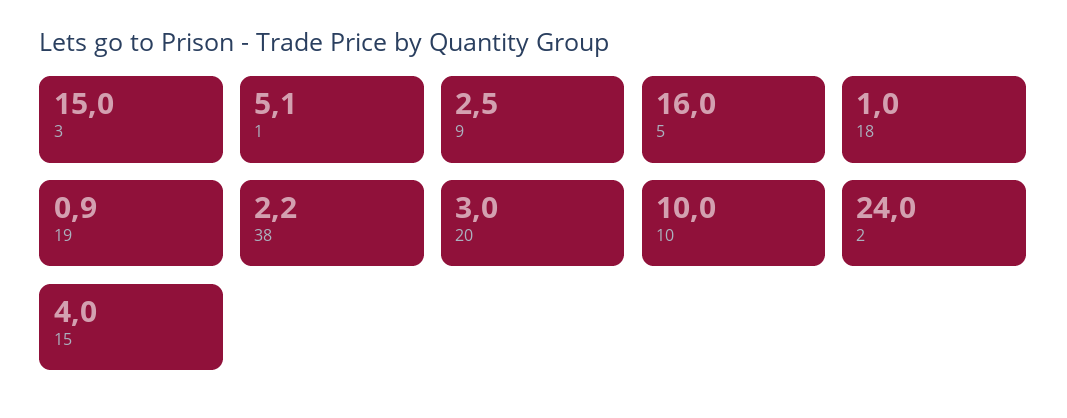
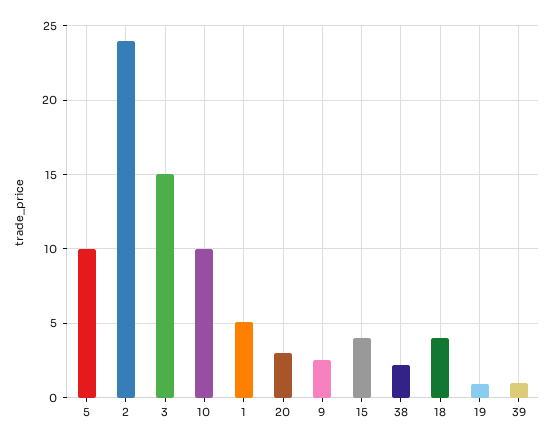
5: 16 -> 10
18: 1 -> 4
39: none -> 1

